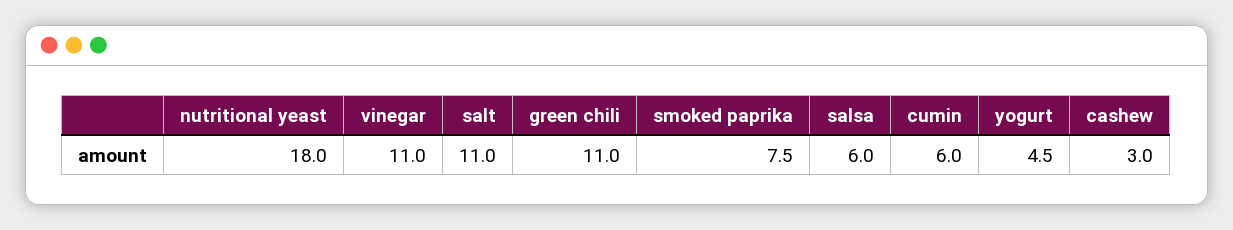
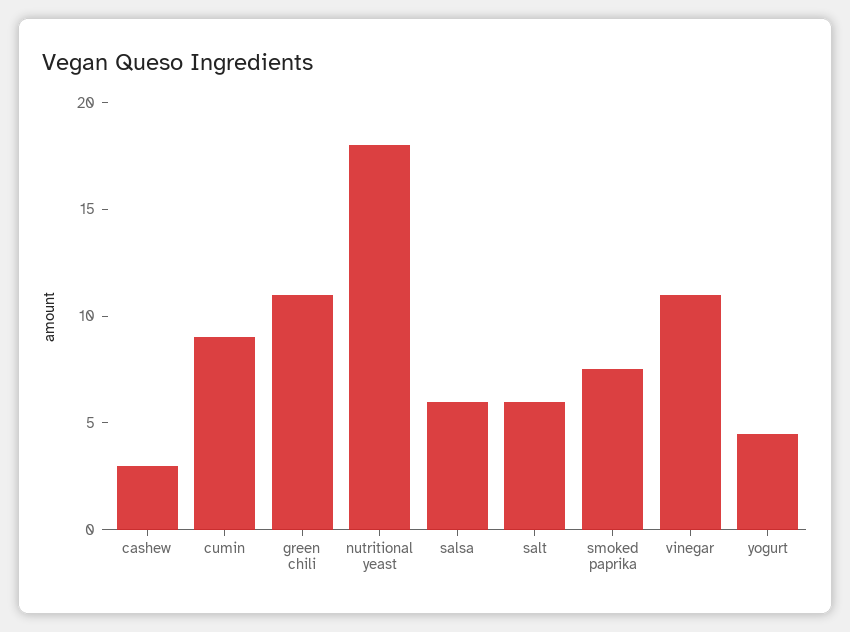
salt: 11 -> 6
cumin: 6 -> 9

